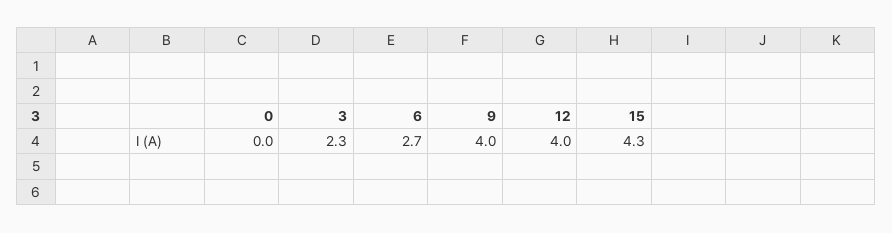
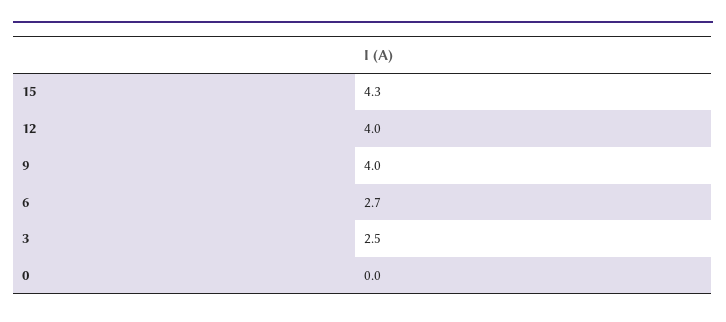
3: 2.3 -> 2.5

